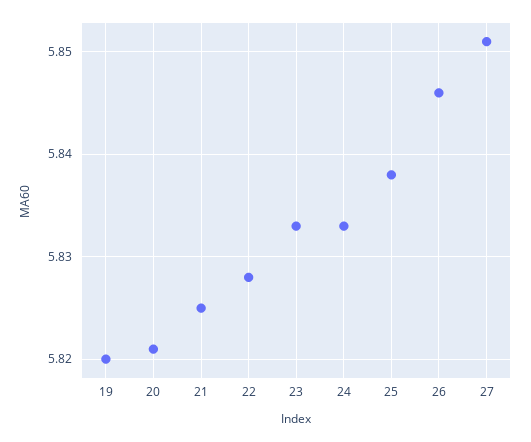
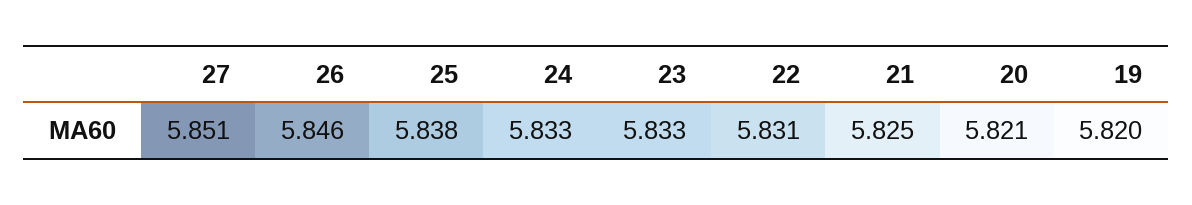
22: 5.828 -> 5.831

